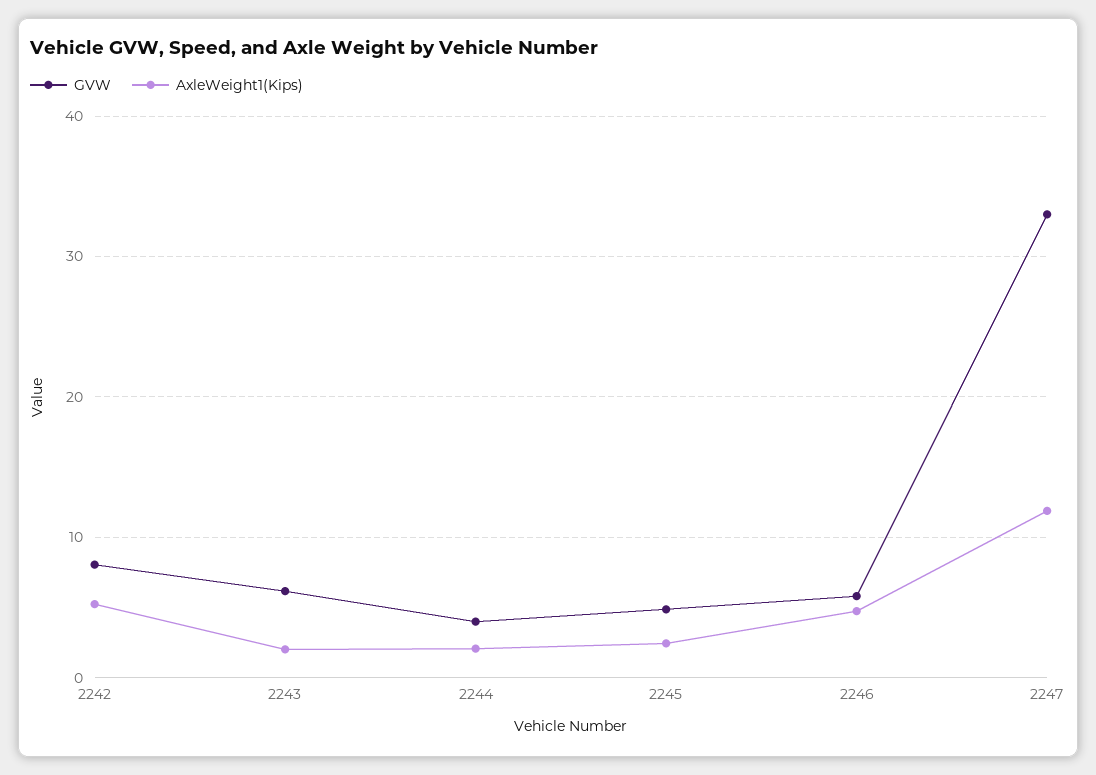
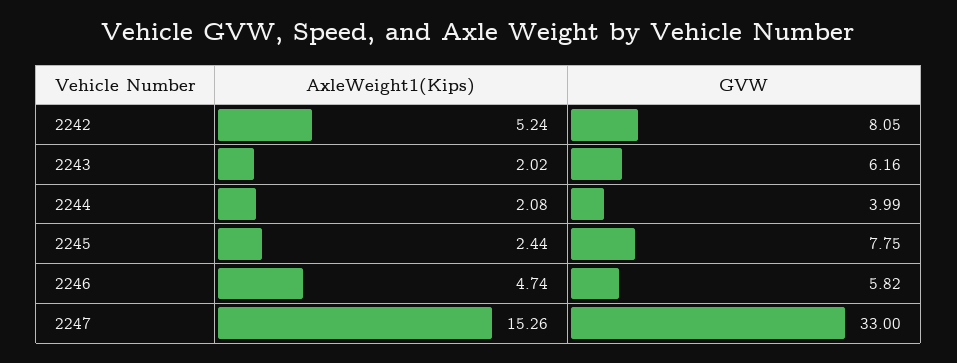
GVW, 2245: 5 -> 7.75
AxleWeight1(Kips), 2247: 12 -> 15.26

